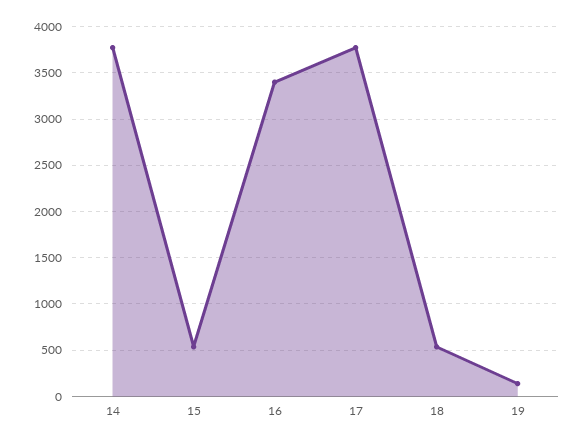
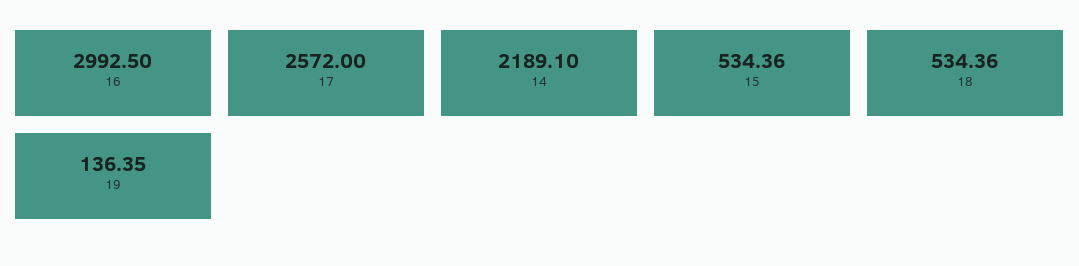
14: 3800 -> 2189.1
16: 3400 -> 2992.5
17: 3800 -> 2572

